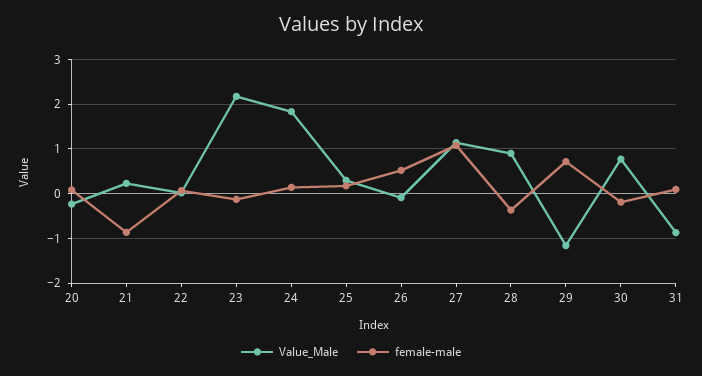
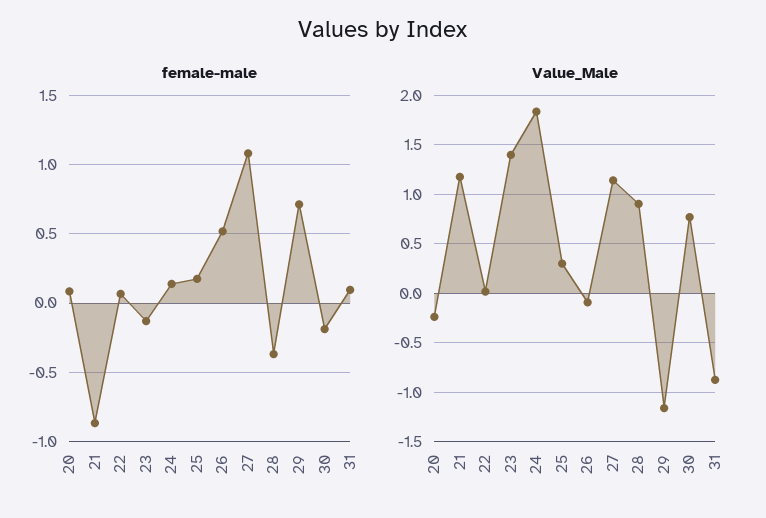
Value_Male, 21: 0.2 -> 1.2
Value_Male, 23: 2.2 -> 1.4

